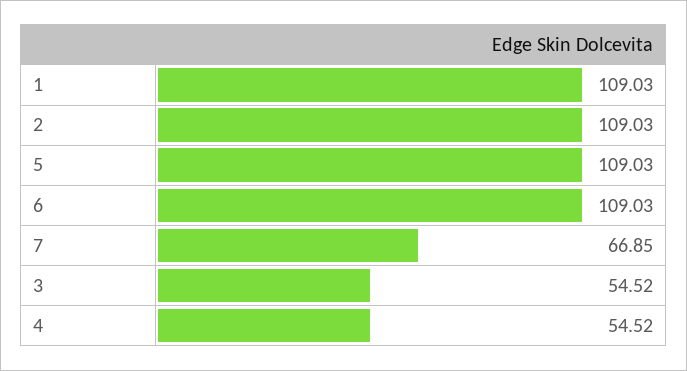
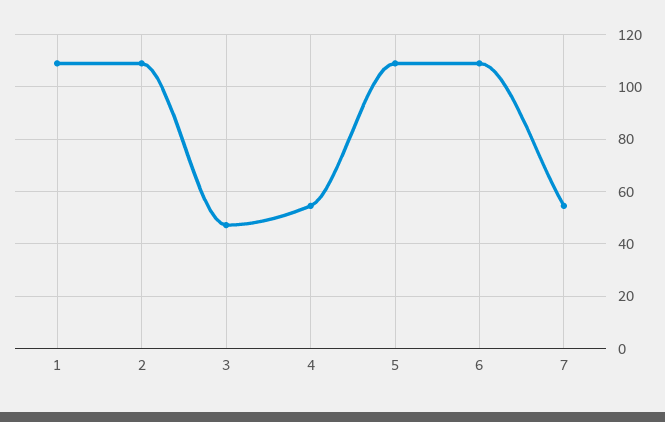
7: 66.85 -> 55
3: 54.52 -> 47.5

